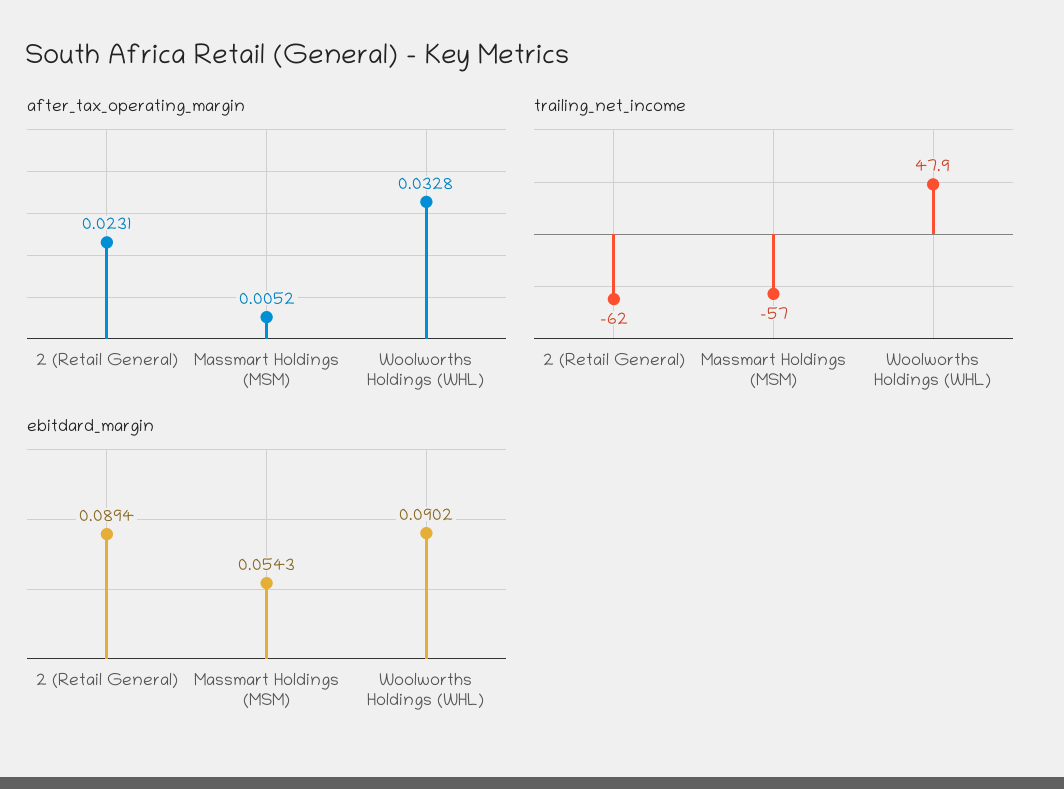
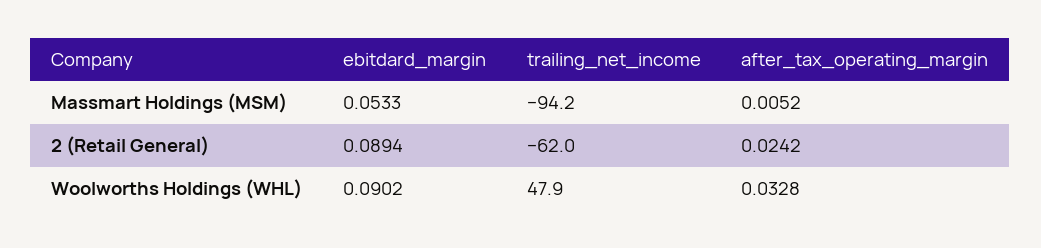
after_tax_operating_margin, 2 (Retail General): 0.0231 -> 0.0242
trailing_net_income, Massmart Holdings (MSM): -57 -> -94.2
ebitdard_margin, Massmart Holdings (MSM): 0.0543 -> 0.0533

